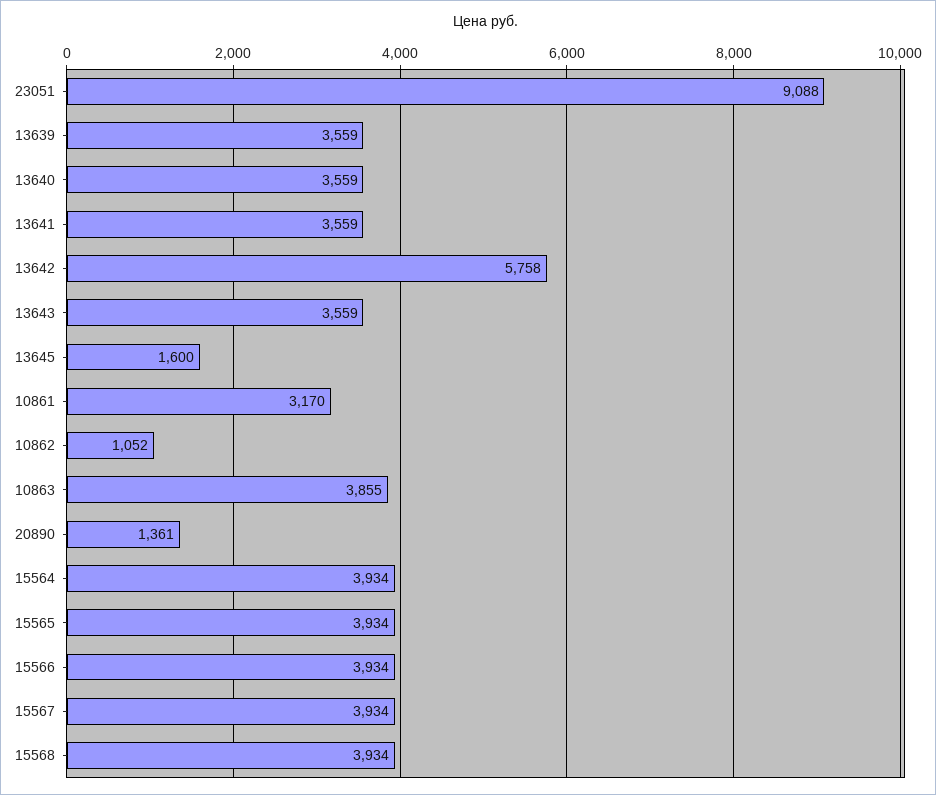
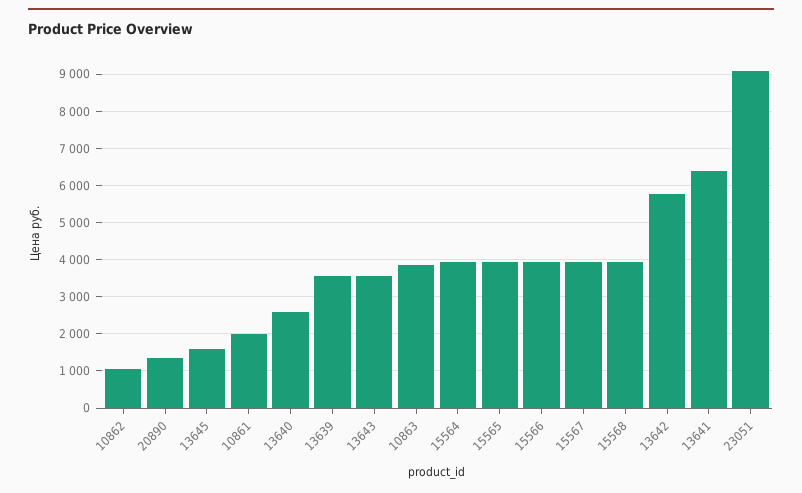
13640: 3559 -> 2600
13641: 3559 -> 6400
10861: 3170 -> 2000

